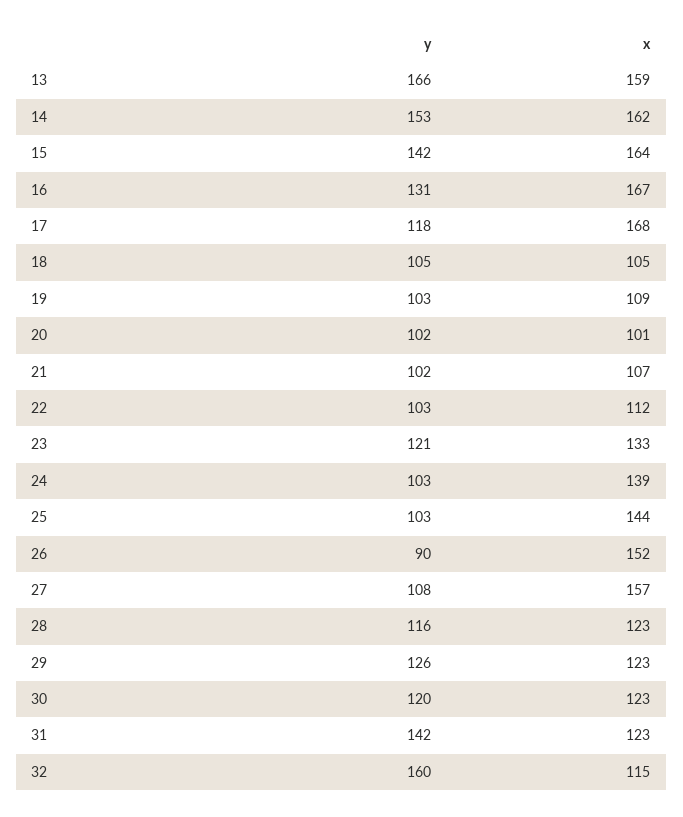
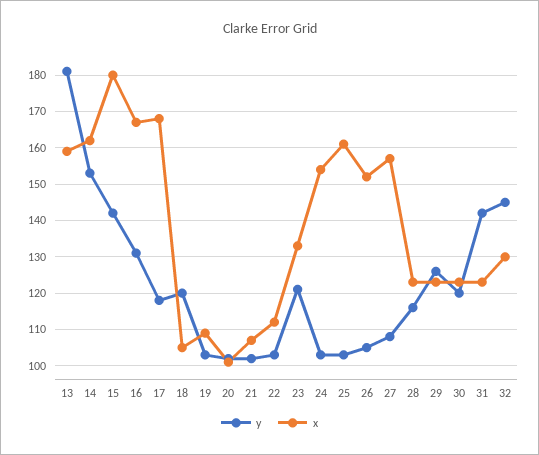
y, 13: 166 -> 180
x, 15: 164 -> 180
y, 18: 105 -> 120
x, 24: 139 -> 155
x, 25: 144 -> 160
y, 26: 90 -> 105
y, 32: 160 -> 145
x, 32: 115 -> 130

